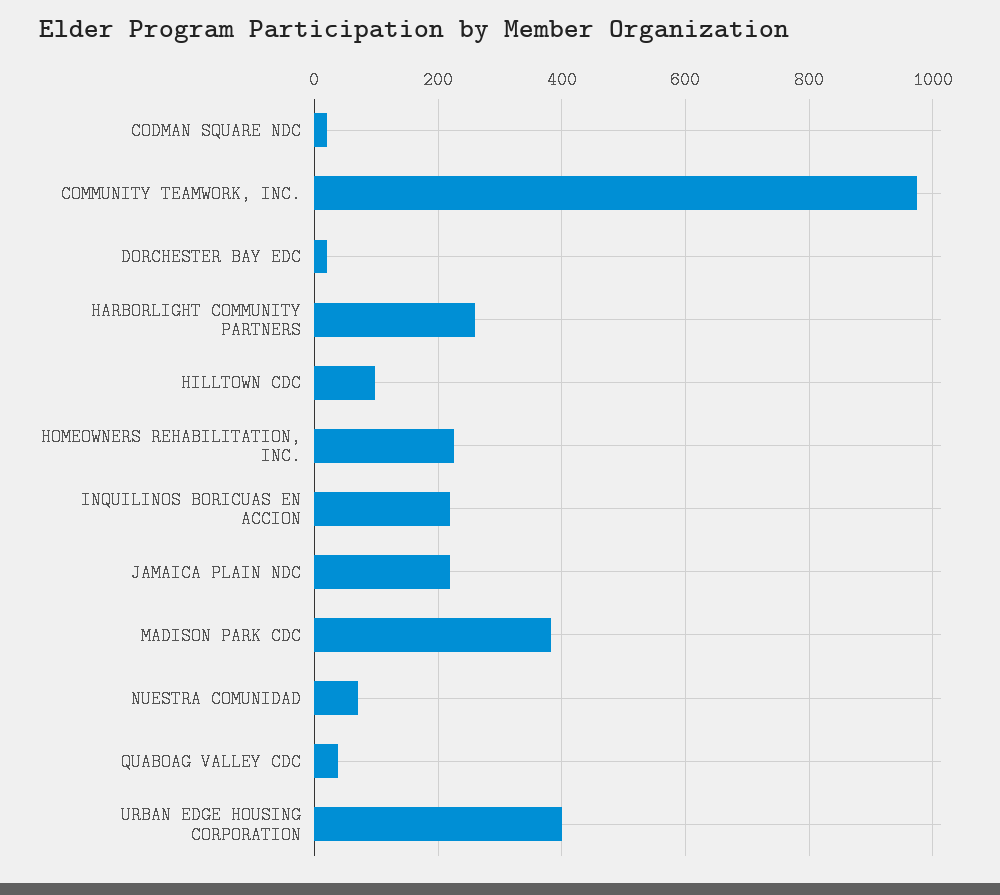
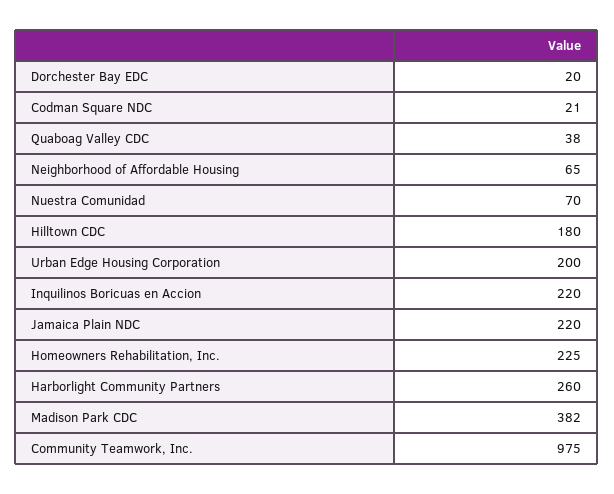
HILLTOWN CDC: 100 -> 180
URBAN EDGE HOUSING CORPORATION: 400 -> 200
Neighborhood of Affordable Housing: none -> 65

